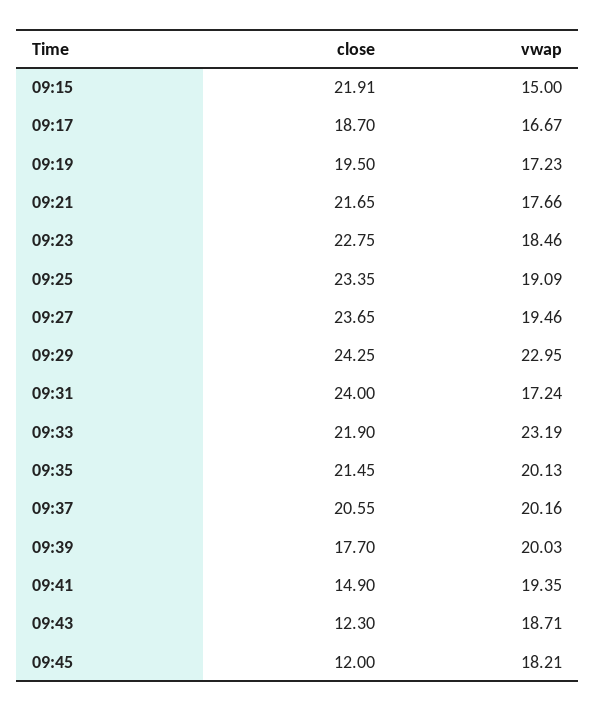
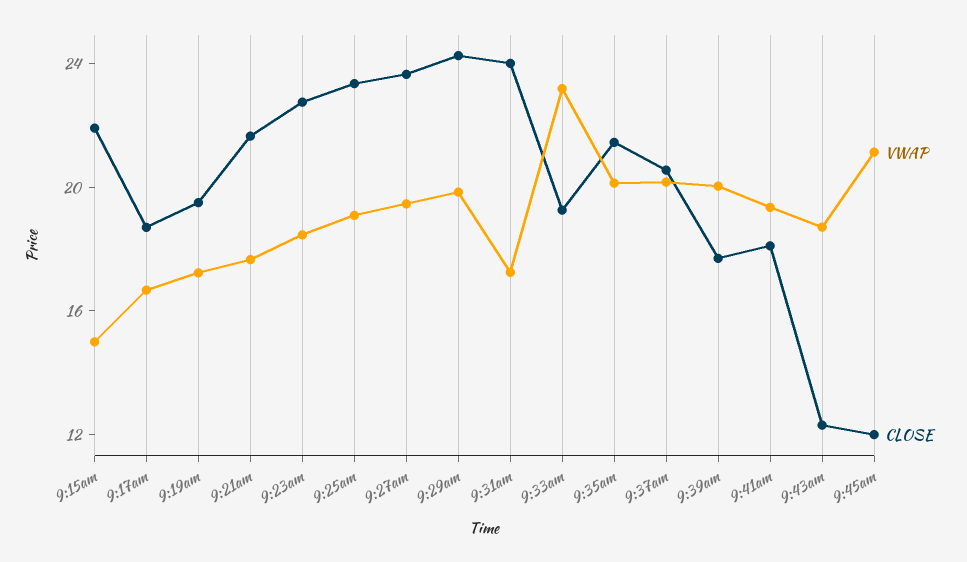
vwap, 09:29: 22.95 -> 20
close, 09:33: 21.9 -> 19
close, 09:41: 14.9 -> 18
vwap, 09:45: 18.21 -> 21

